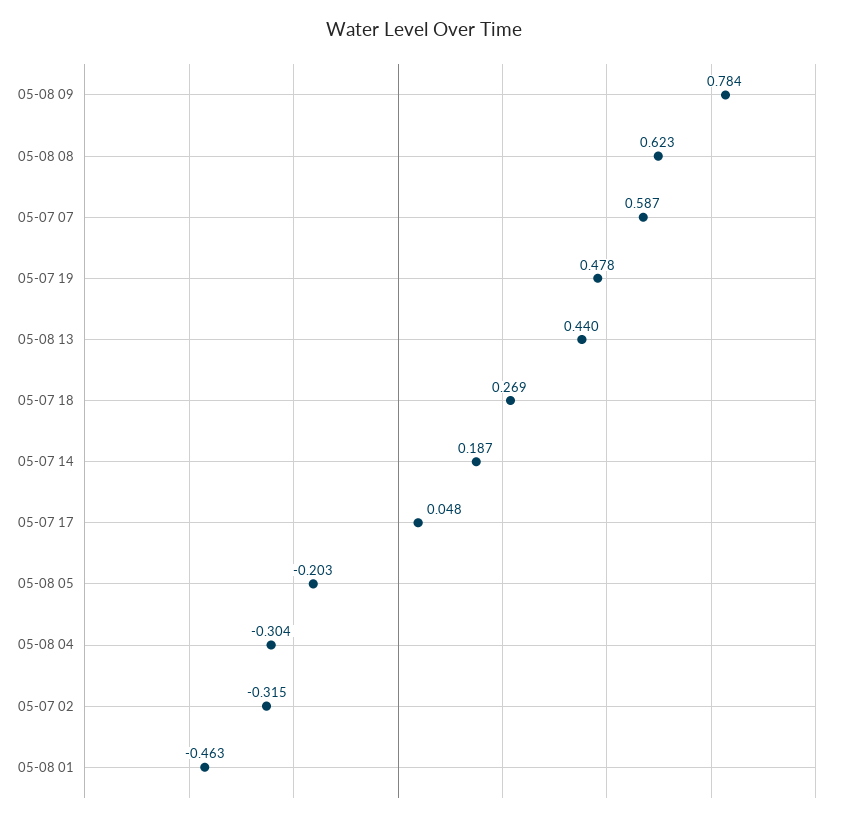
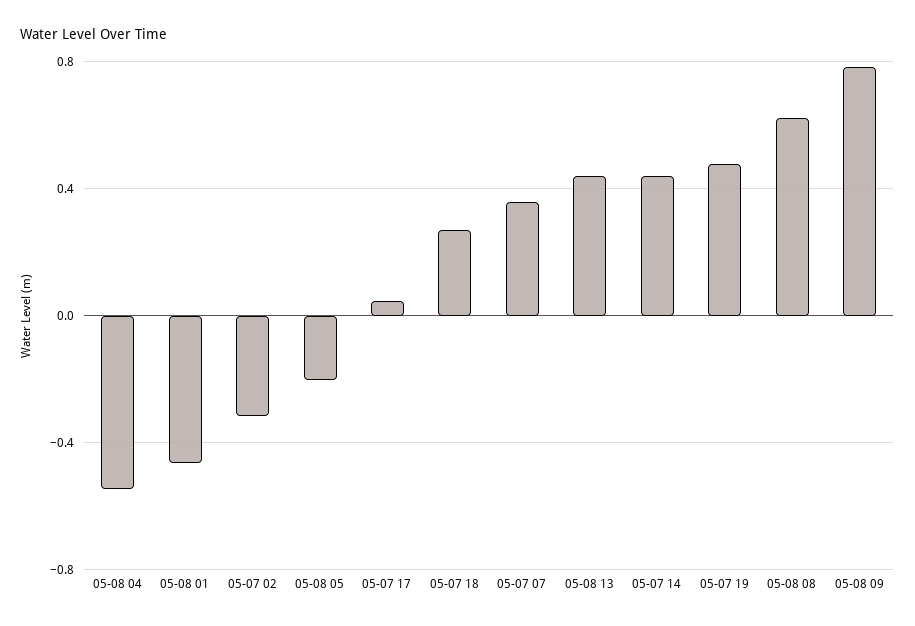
05-07 07: 0.587 -> 0.35
05-07 14: 0.187 -> 0.45
05-08 04: -0.304 -> -0.55

